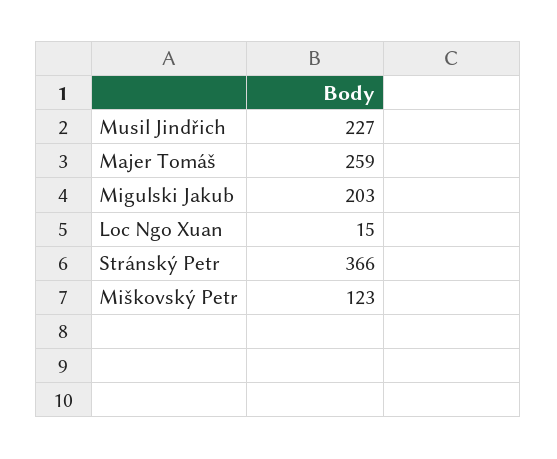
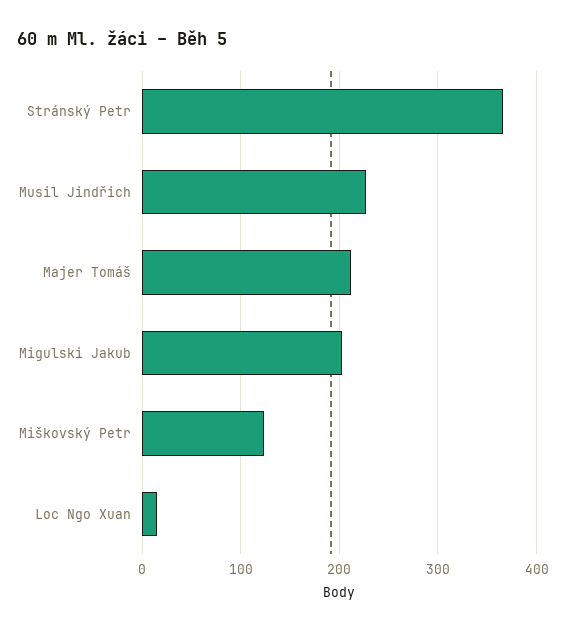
Majer Tomáš: 259 -> 210

